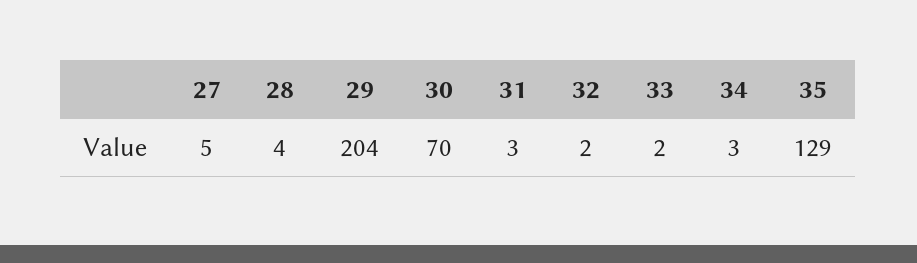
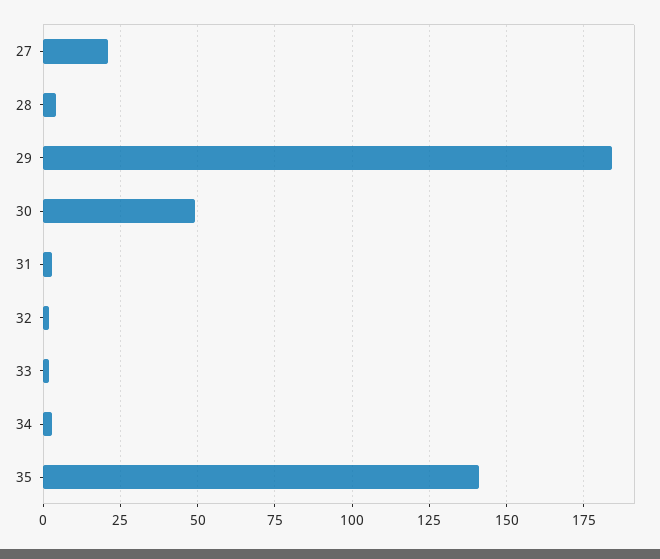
27: 5 -> 20
29: 204 -> 185
30: 70 -> 50
35: 129 -> 140

